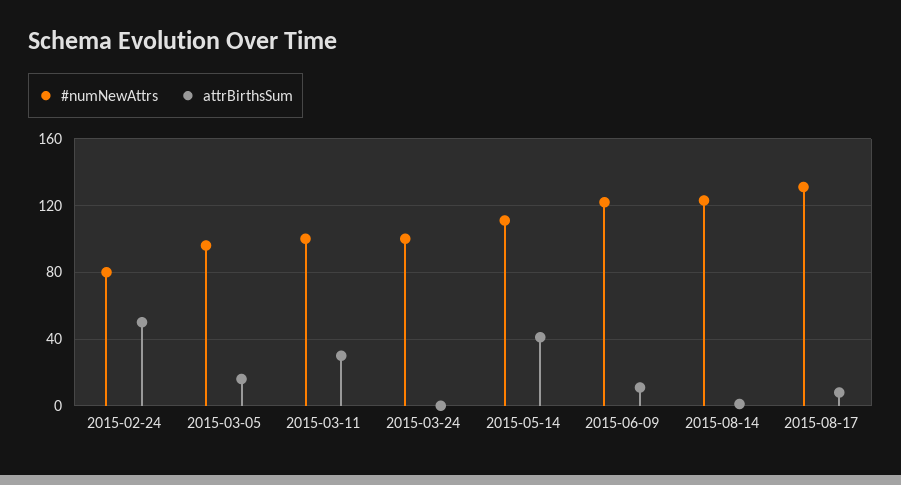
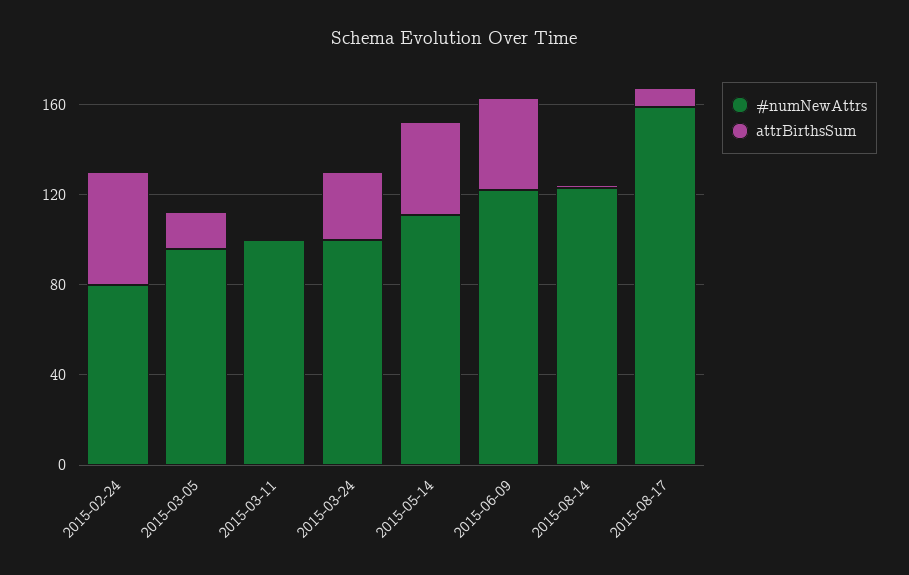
attrBirthsSum, 2015-03-11: 30 -> 0
attrBirthsSum, 2015-03-24: 0 -> 30
attrBirthsSum, 2015-06-09: 10 -> 40
#numNewAttrs, 2015-08-17: 130 -> 160

